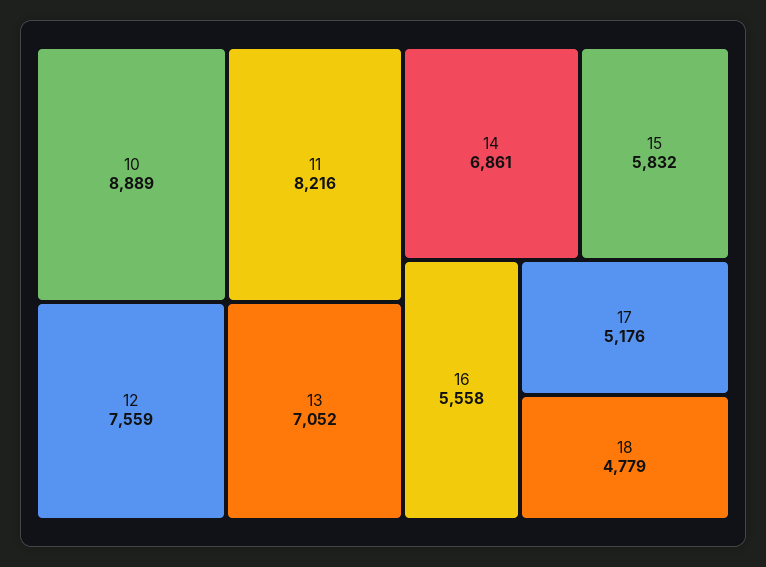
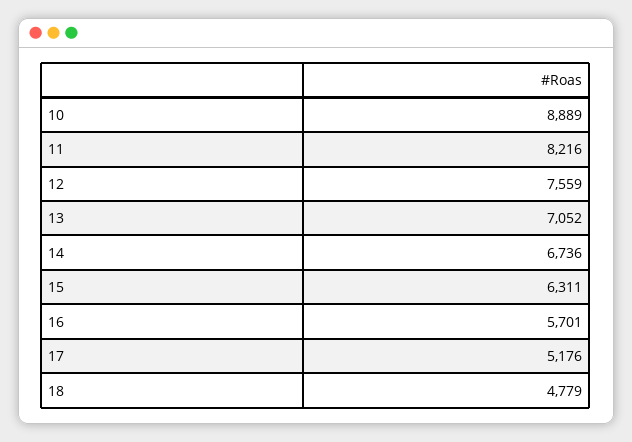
14: 6861 -> 6736
15: 5832 -> 6311
16: 5558 -> 5701

